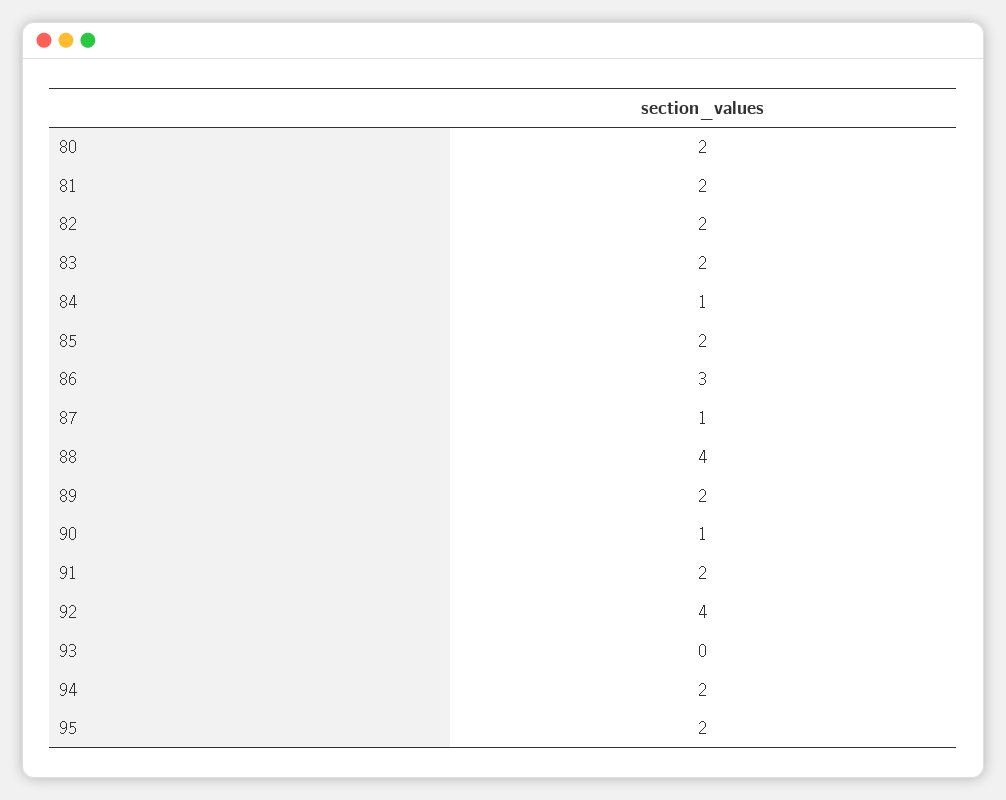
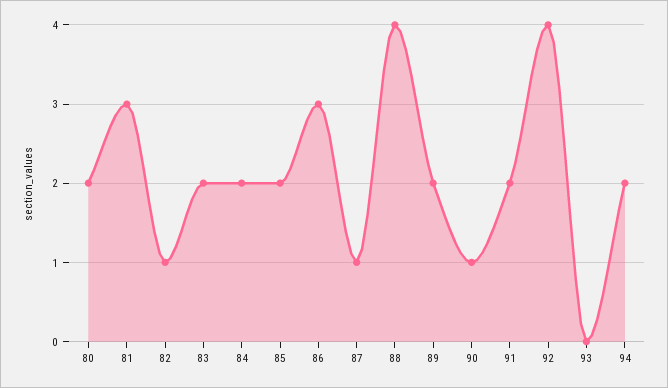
81: 2 -> 3
82: 2 -> 1
84: 1 -> 2
95: 2 -> none

